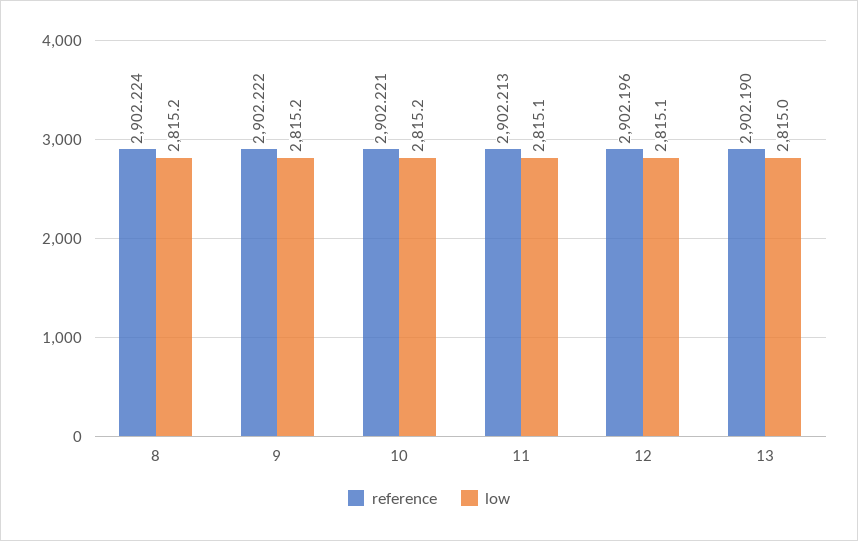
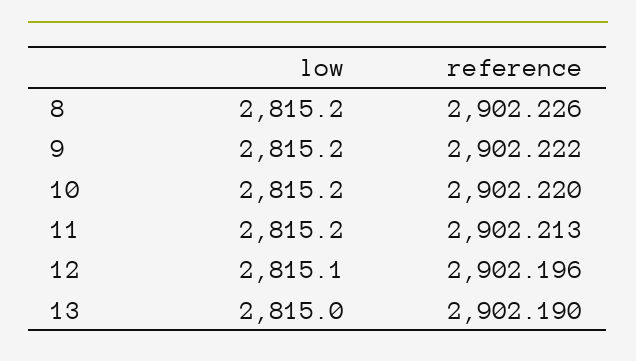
reference, 8: 2902.224 -> 2902.226
reference, 10: 2902.221 -> 2902.22
low, 11: 2815.1 -> 2815.2

